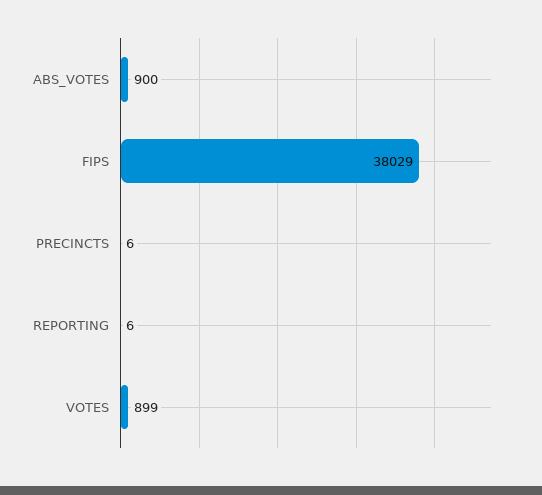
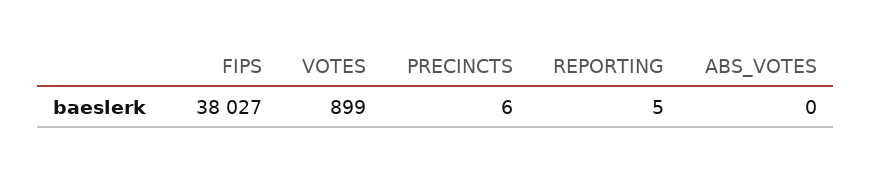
ABS_VOTES: 900 -> 0
FIPS: 38029 -> 38027
REPORTING: 6 -> 5

